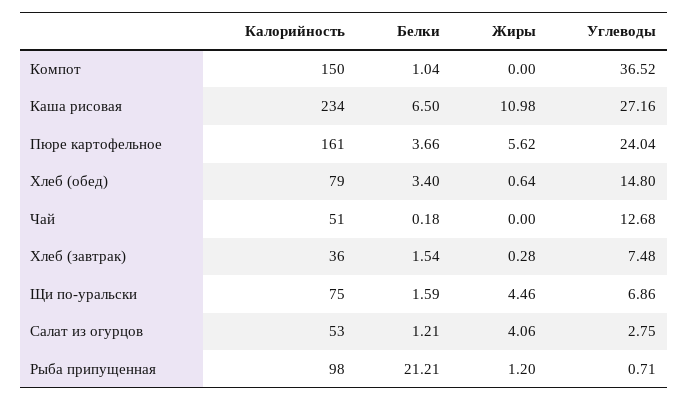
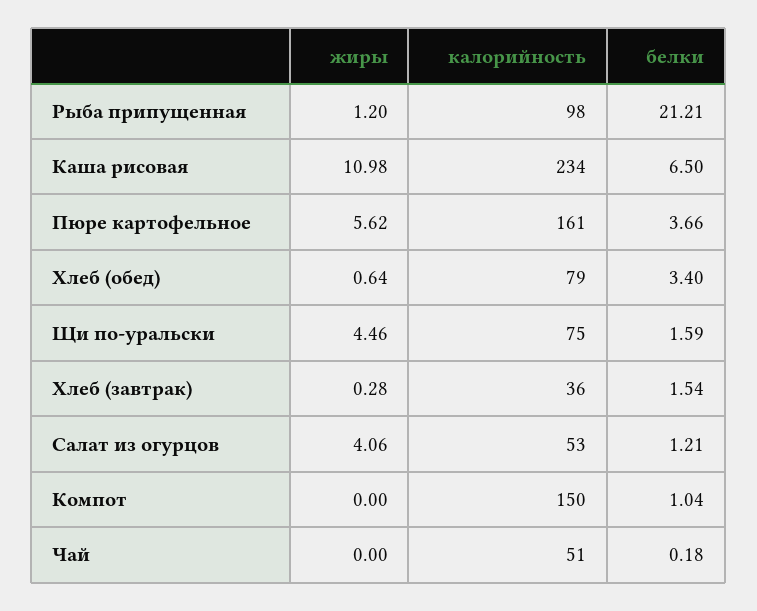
Углеводы, Компот: 36.52 -> none
Углеводы, Каша рисовая: 27.16 -> none
Углеводы, Пюре картофельное: 24.04 -> none
Углеводы, Хлеб (обед): 14.8 -> none
Углеводы, Чай: 12.68 -> none
Углеводы, Хлеб (завтрак): 7.48 -> none
Углеводы, Щи по-уральски: 6.86 -> none
Углеводы, Салат из огурцов: 2.75 -> none
Углеводы, Рыба припущенная: 0.71 -> none

